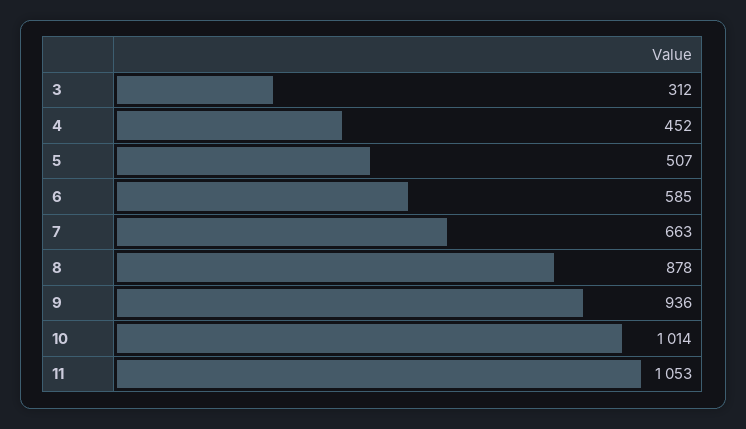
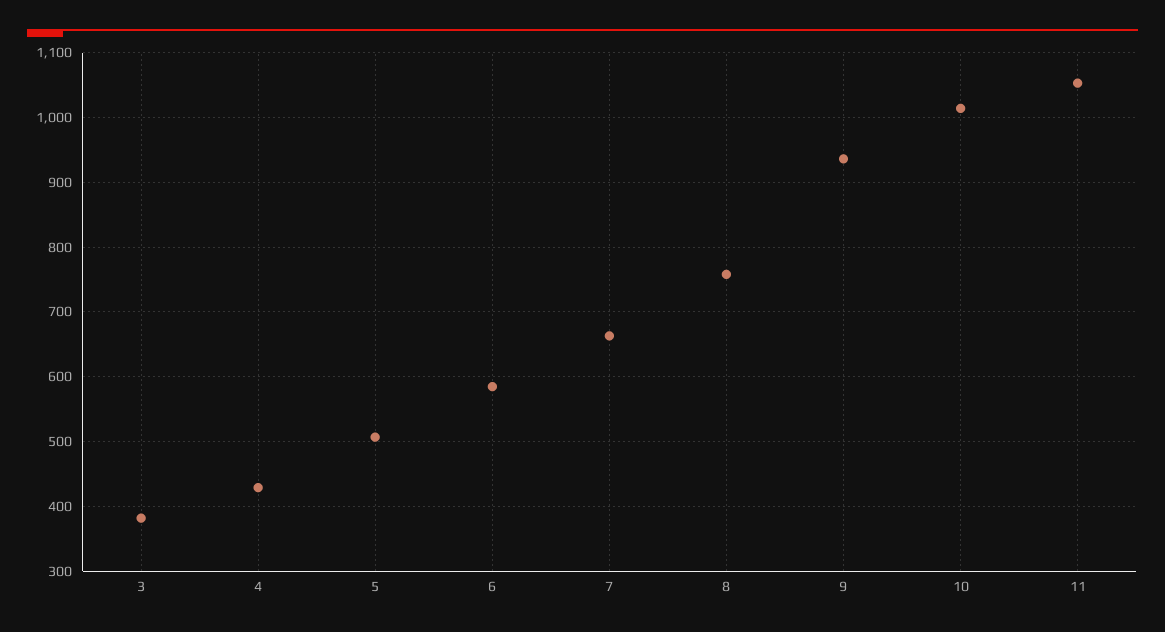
3: 312 -> 380
4: 452 -> 430
8: 878 -> 760

